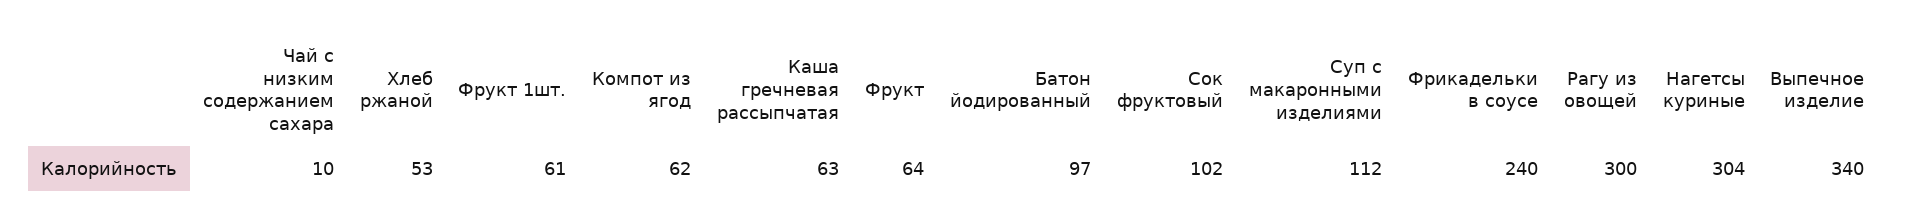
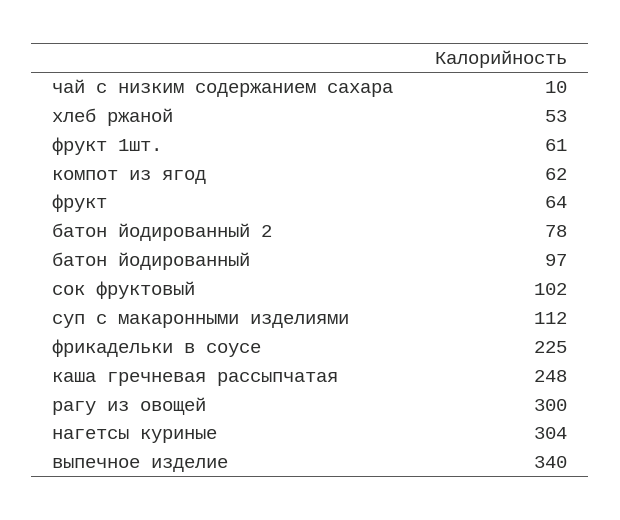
Каша гречневая рассыпчатая: 63 -> 248
Фрикадельки в соусе: 240 -> 225
батон йодированный 2: none -> 78

